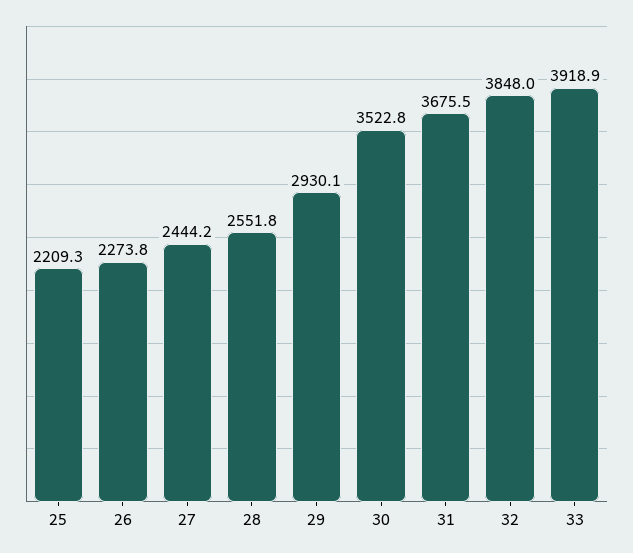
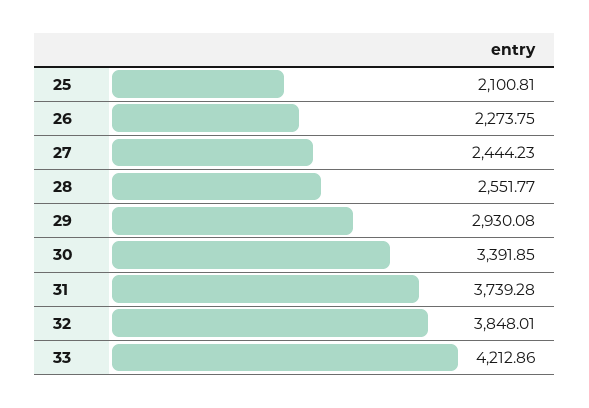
25: 2209.3 -> 2100.81
30: 3522.8 -> 3391.85
31: 3675.5 -> 3739.28
33: 3918.9 -> 4212.86

